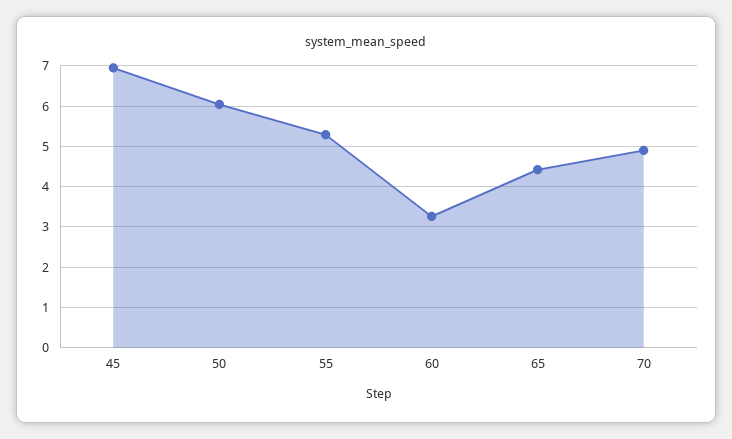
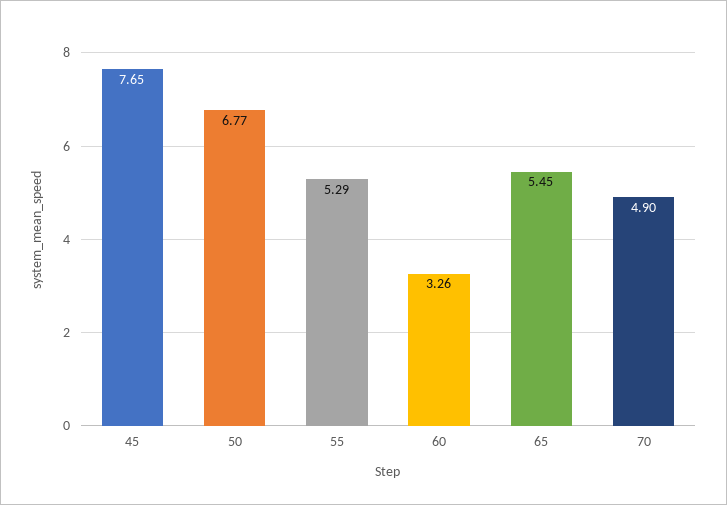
45: 7 -> 7.65
50: 6 -> 6.77
65: 4.4 -> 5.45

